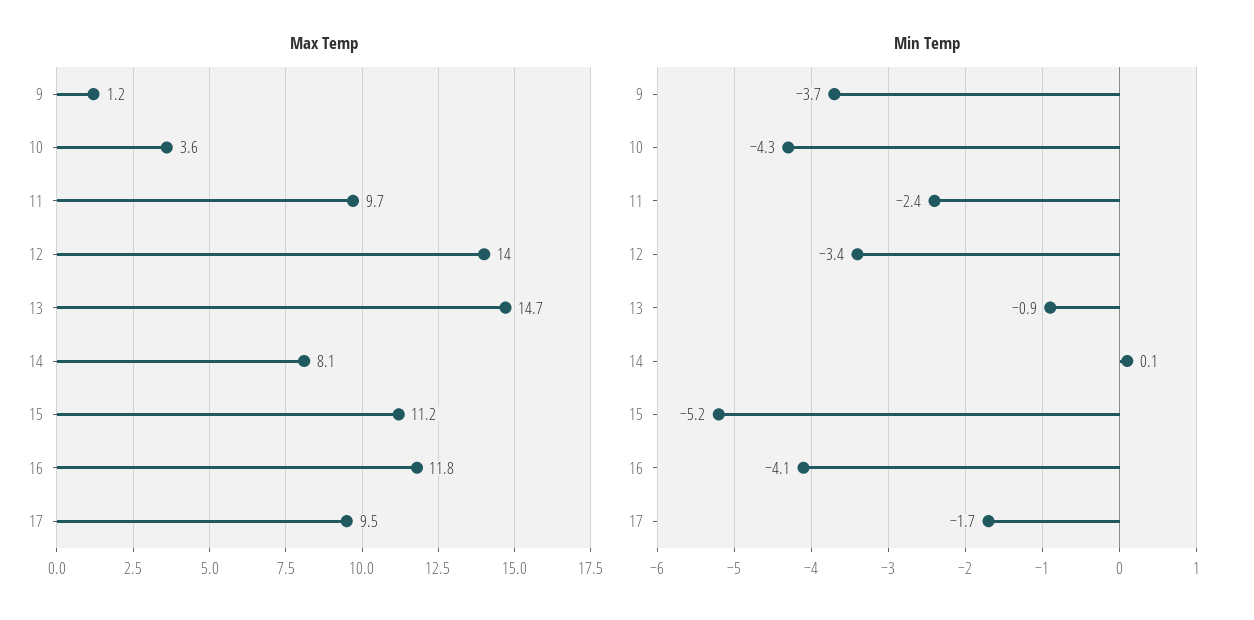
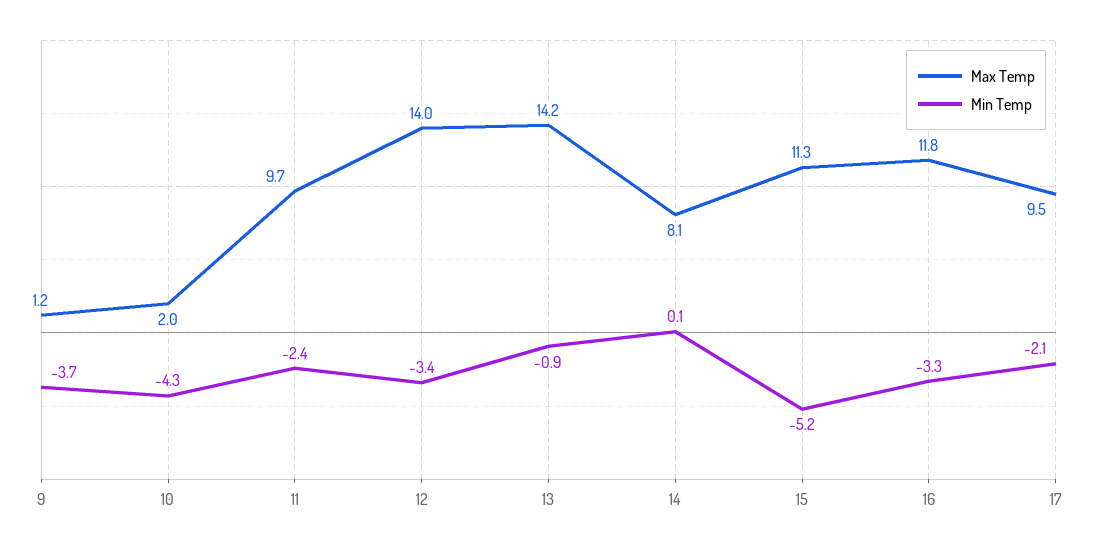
Max Temp, 10: 3.6 -> 2
Max Temp, 13: 14.7 -> 14.2
Max Temp, 15: 11.2 -> 11.3
Min Temp, 16: -4.1 -> -3.3
Min Temp, 17: -1.7 -> -2.1

